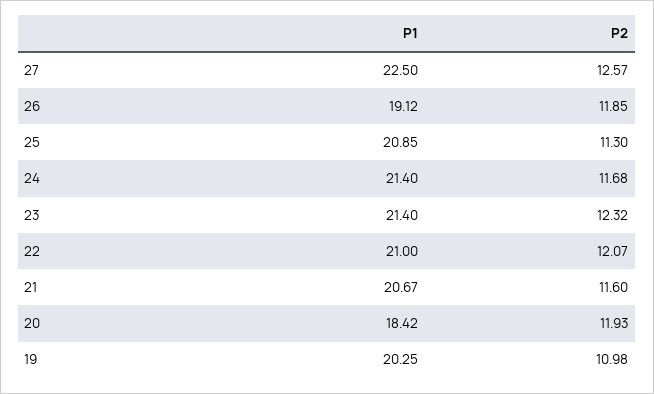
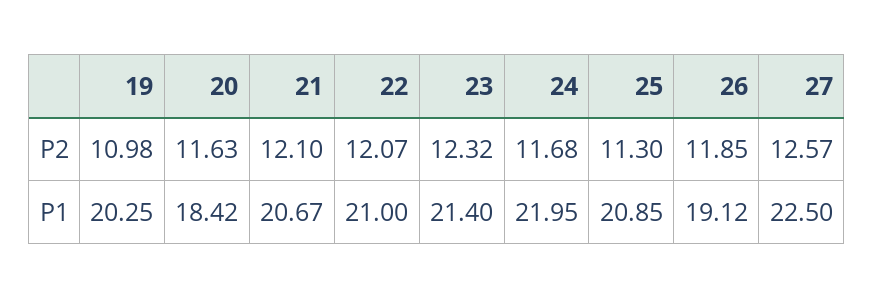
P1, 24: 21.4 -> 21.95
P2, 21: 11.6 -> 12.1
P2, 20: 11.93 -> 11.63

